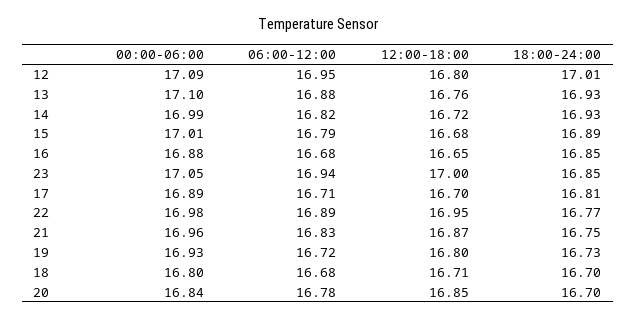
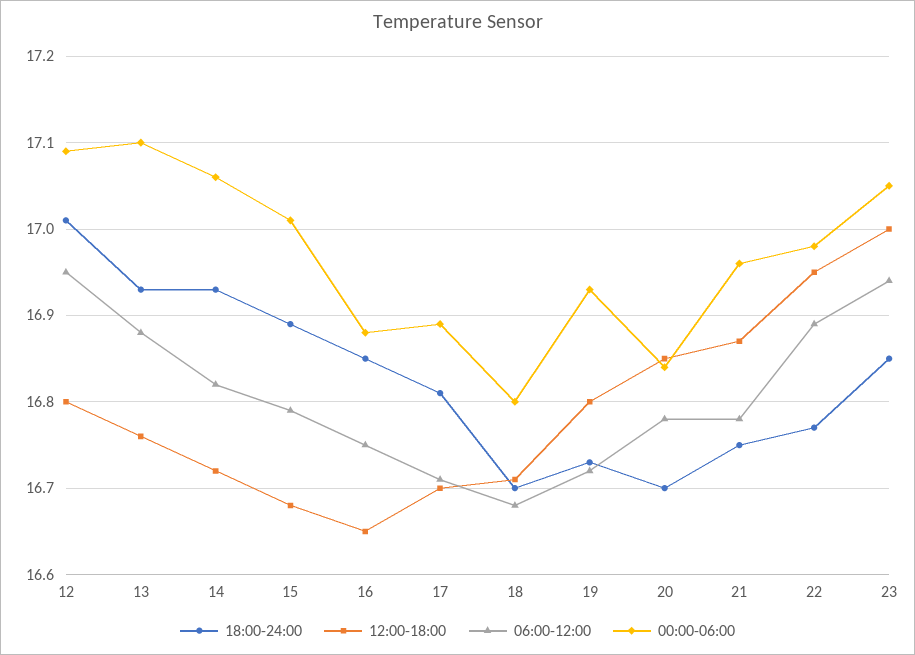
00:00-06:00, 14: 16.99 -> 17.06
06:00-12:00, 16: 16.68 -> 16.75
06:00-12:00, 21: 16.83 -> 16.78

